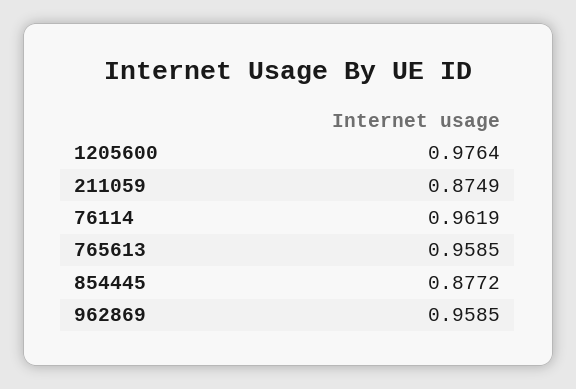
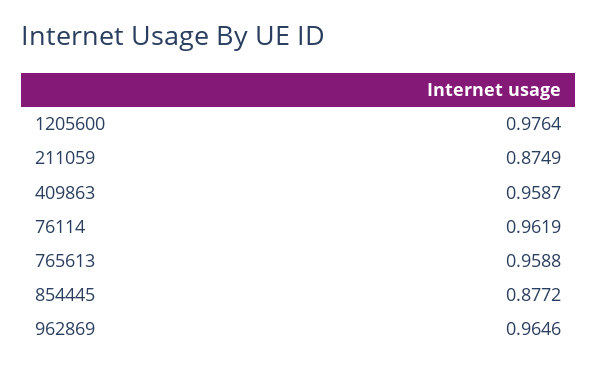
765613: 0.9585 -> 0.9588
962869: 0.9585 -> 0.9646
409863: none -> 0.9587

